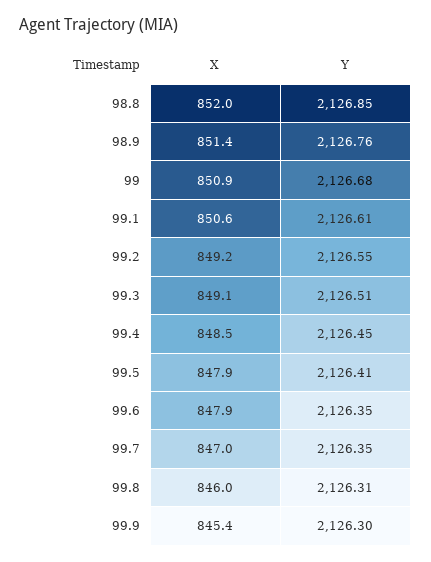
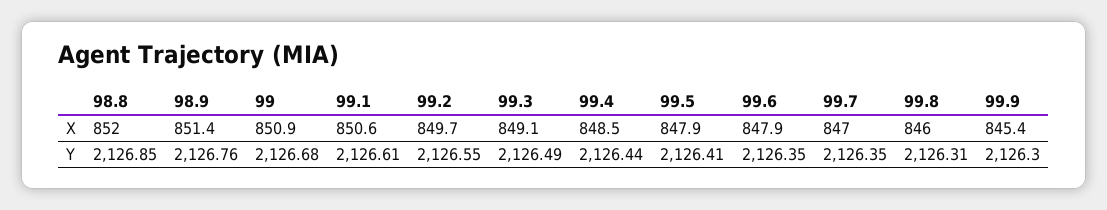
X, 99.2: 849.2 -> 849.7
Y, 99.3: 2126.51 -> 2126.49
Y, 99.4: 2126.45 -> 2126.44

